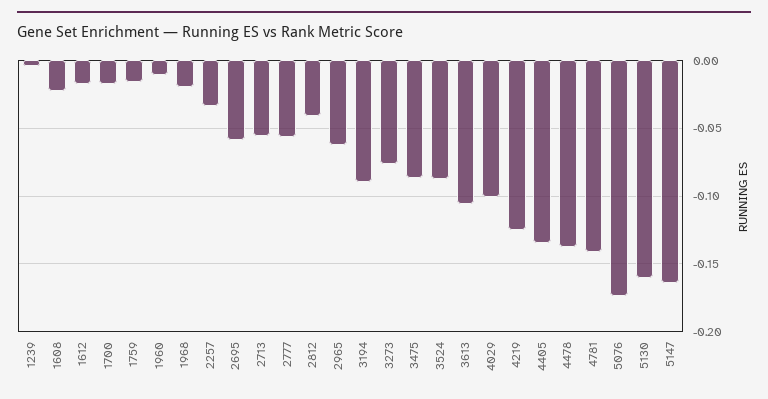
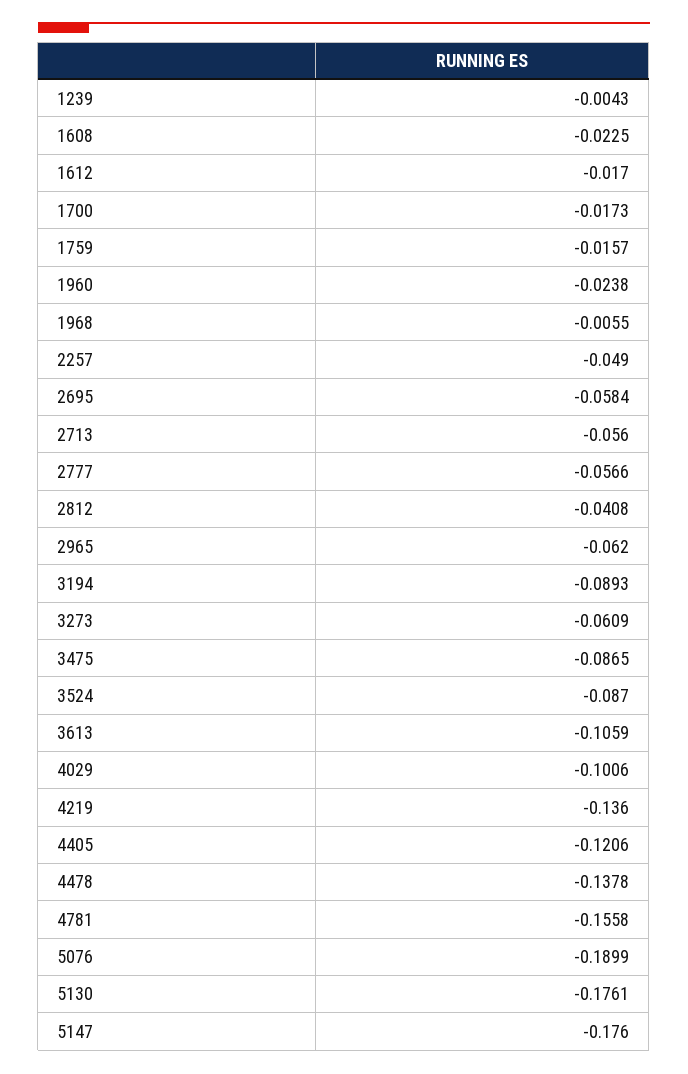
1960: -0.01 -> -0.0238
1968: -0.02 -> -0.0055
2257: -0.035 -> -0.049
3273: -0.075 -> -0.0609
4219: -0.125 -> -0.136
4405: -0.135 -> -0.1206
4781: -0.14 -> -0.1558
5076: -0.175 -> -0.1899
5130: -0.16 -> -0.1761
5147: -0.165 -> -0.176

